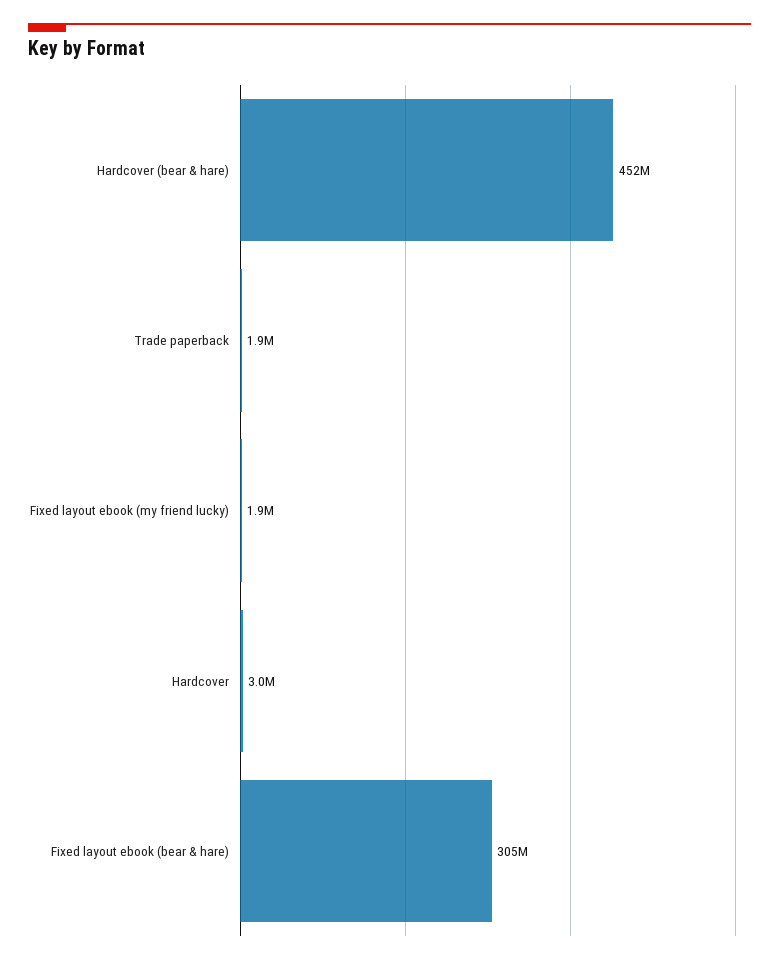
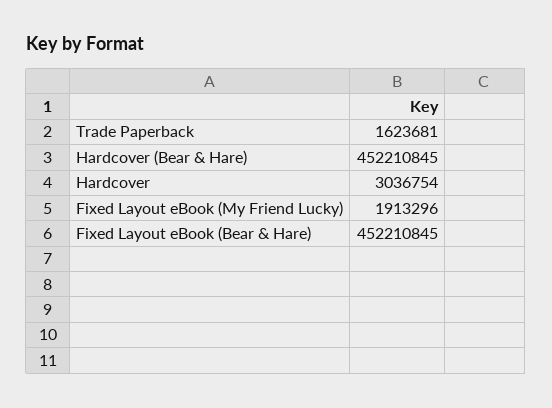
Trade paperback: 1900000 -> 1623681
Fixed layout ebook (bear & hare): 305000000 -> 452210845

